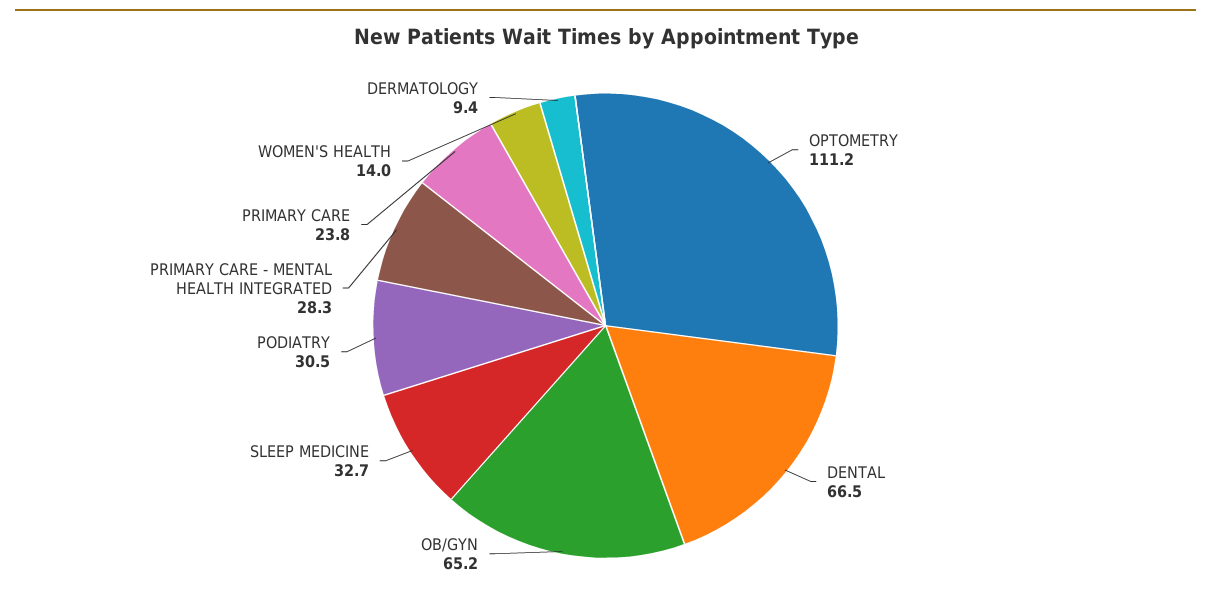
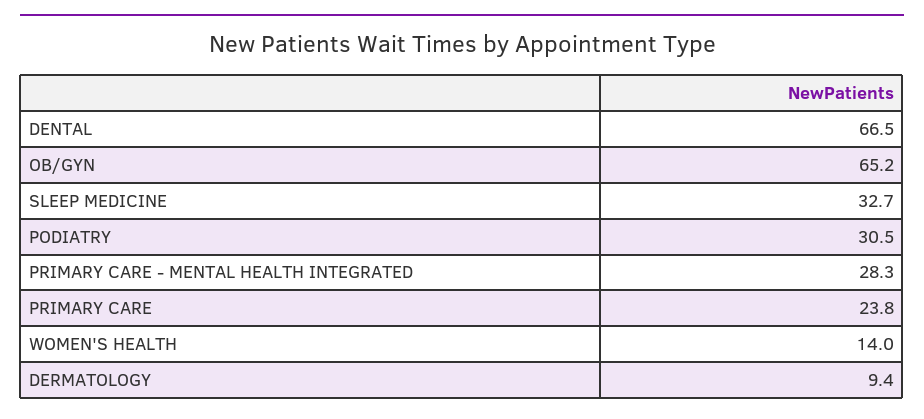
OPTOMETRY: 111.2 -> none

